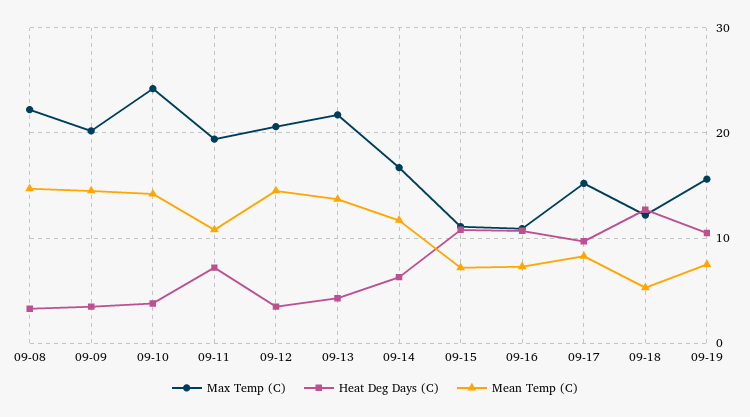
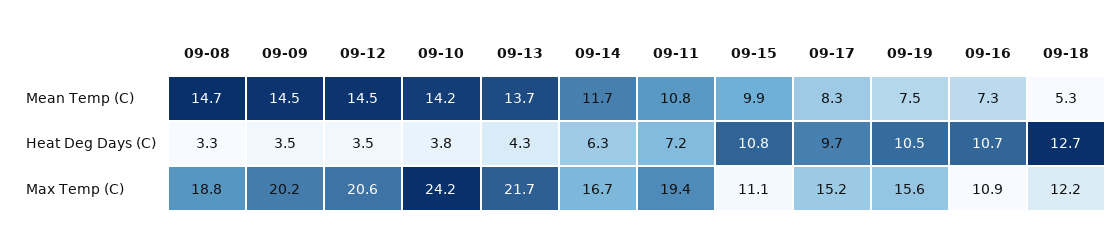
Max Temp (C), 09-08: 22 -> 18.8
Mean Temp (C), 09-15: 7 -> 9.9

